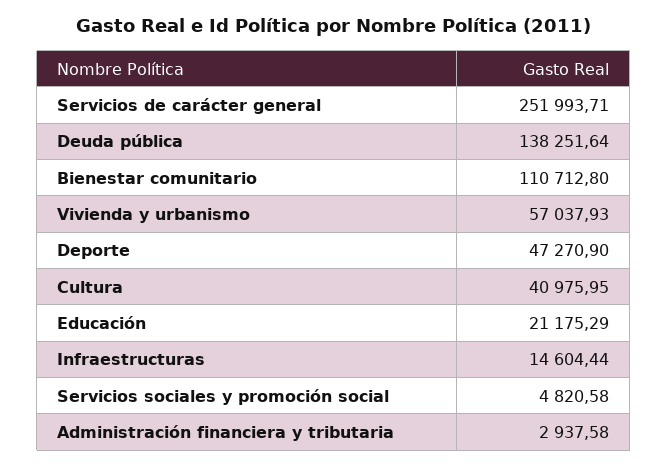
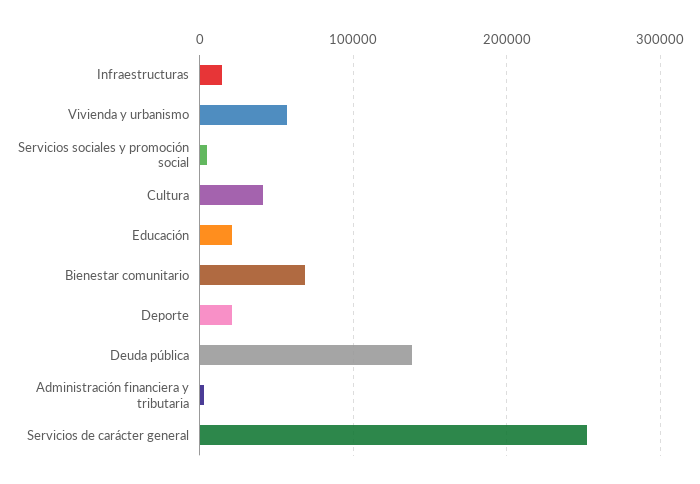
Bienestar comunitario: 110712.8 -> 70000
Deporte: 47270.9 -> 20000

